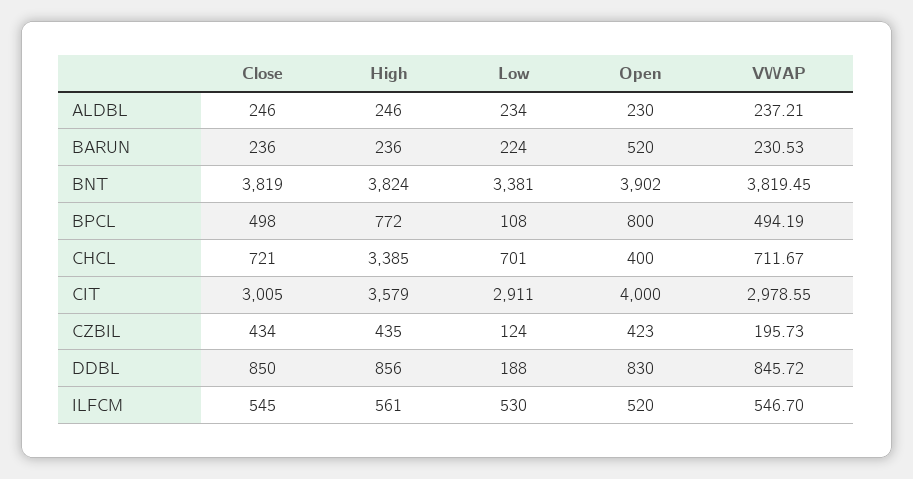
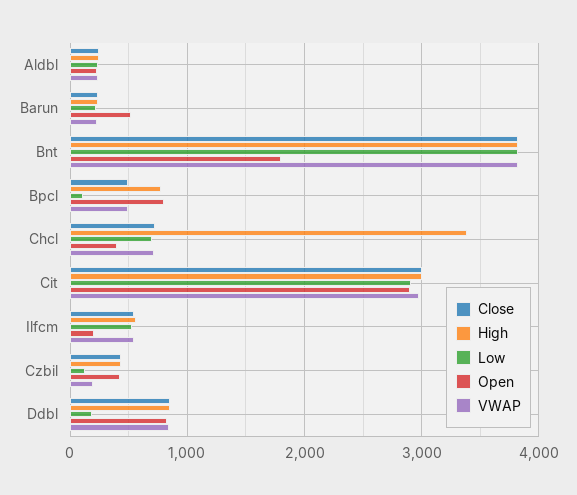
Low, BNT: 3381 -> 3800
Open, BNT: 3902 -> 1800
High, CIT: 3579 -> 3000
Open, CIT: 4000 -> 2900
Open, ILFCM: 520 -> 200

